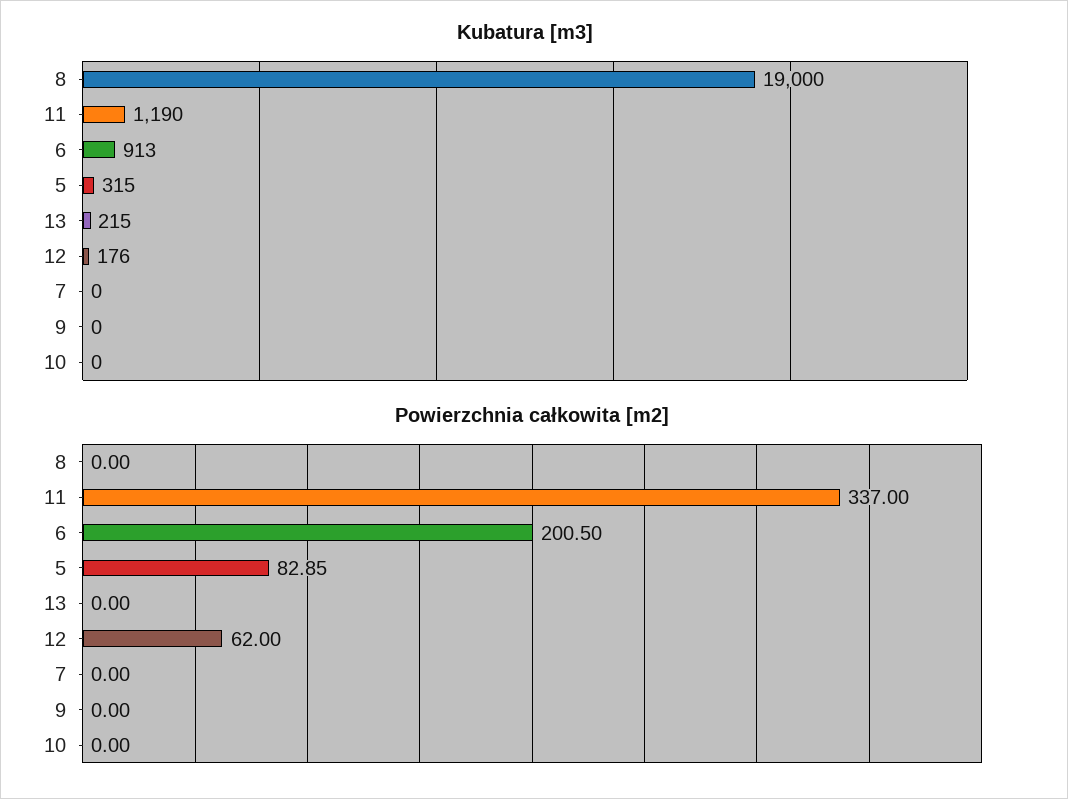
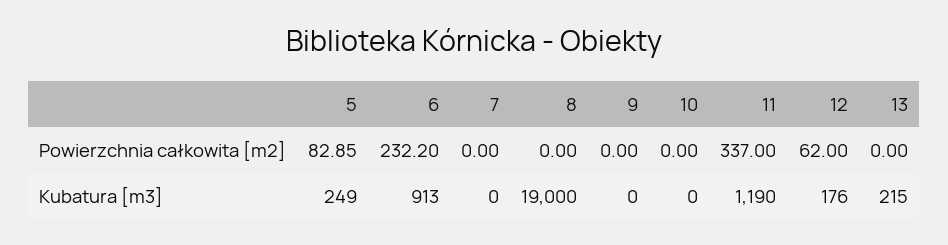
Kubatura [m3], 5: 315 -> 249
Powierzchnia całkowita [m2], 6: 200.5 -> 232.2

